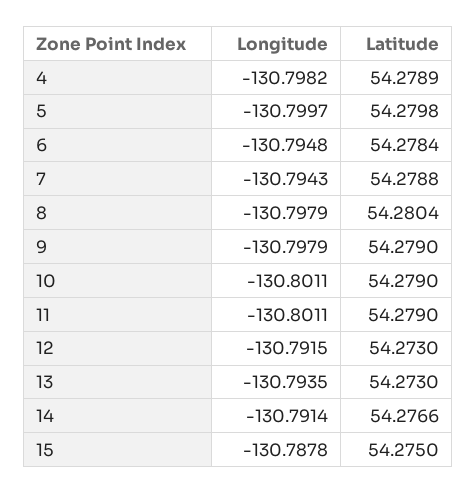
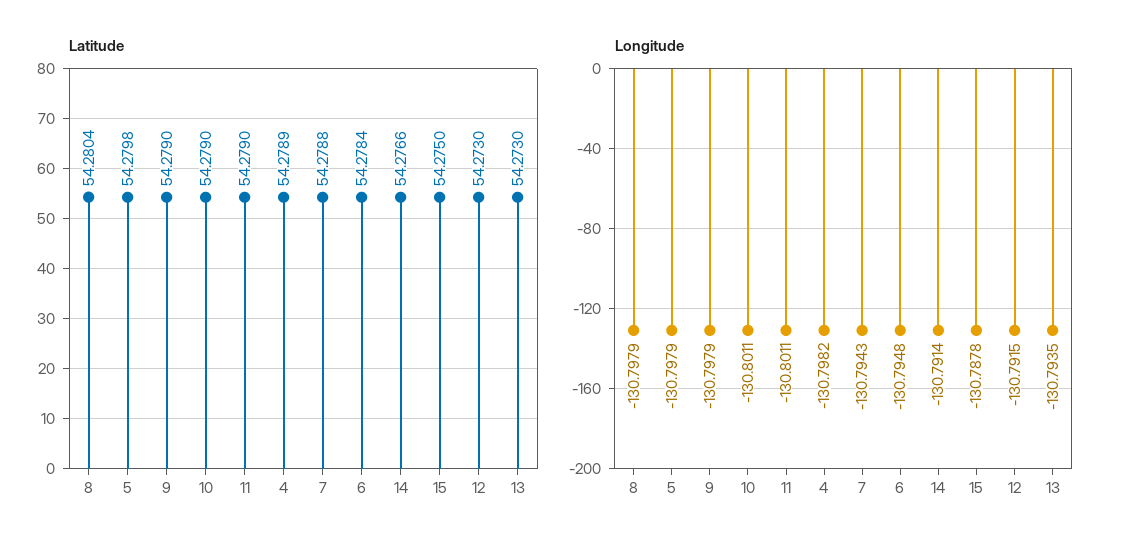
Longitude, 5: -130.7997 -> -130.7979

